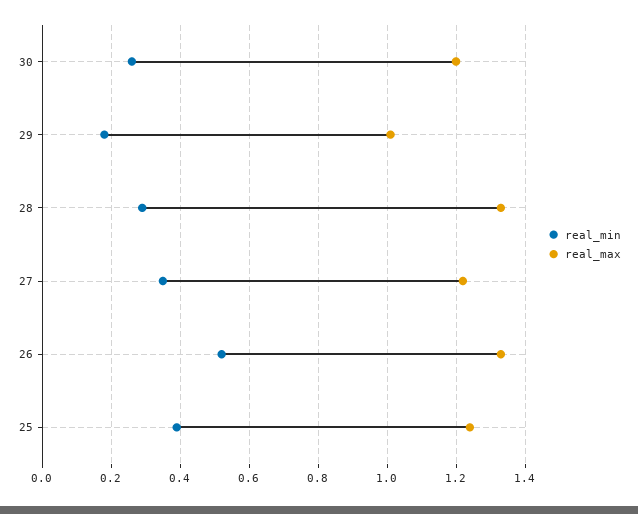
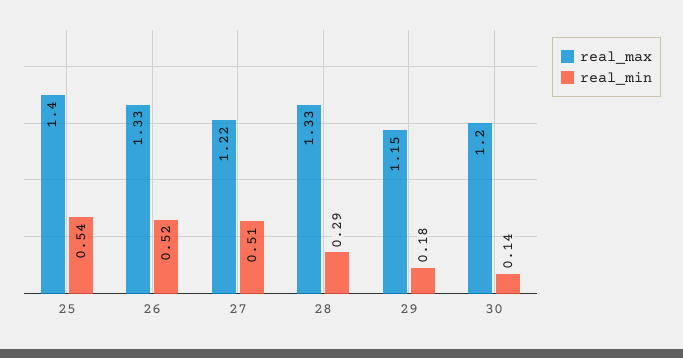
real_min, 30: 0.25 -> 0.14
real_max, 29: 1 -> 1.15
real_min, 27: 0.35 -> 0.51
real_min, 25: 0.4 -> 0.54
real_max, 25: 1.25 -> 1.4

